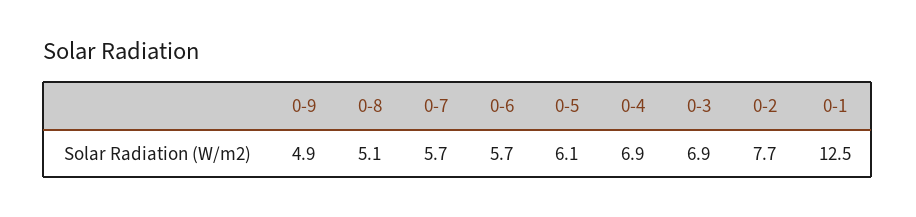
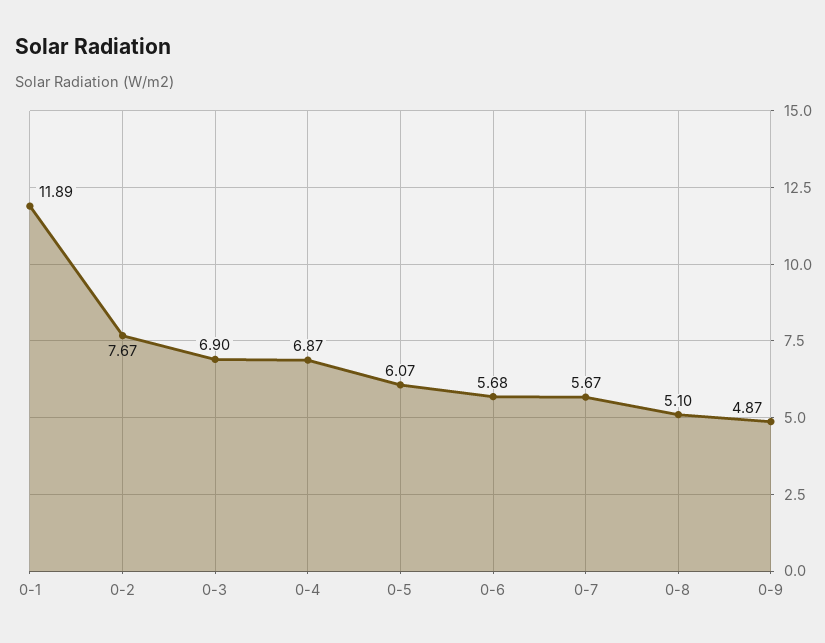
0-1: 12.5 -> 11.89

